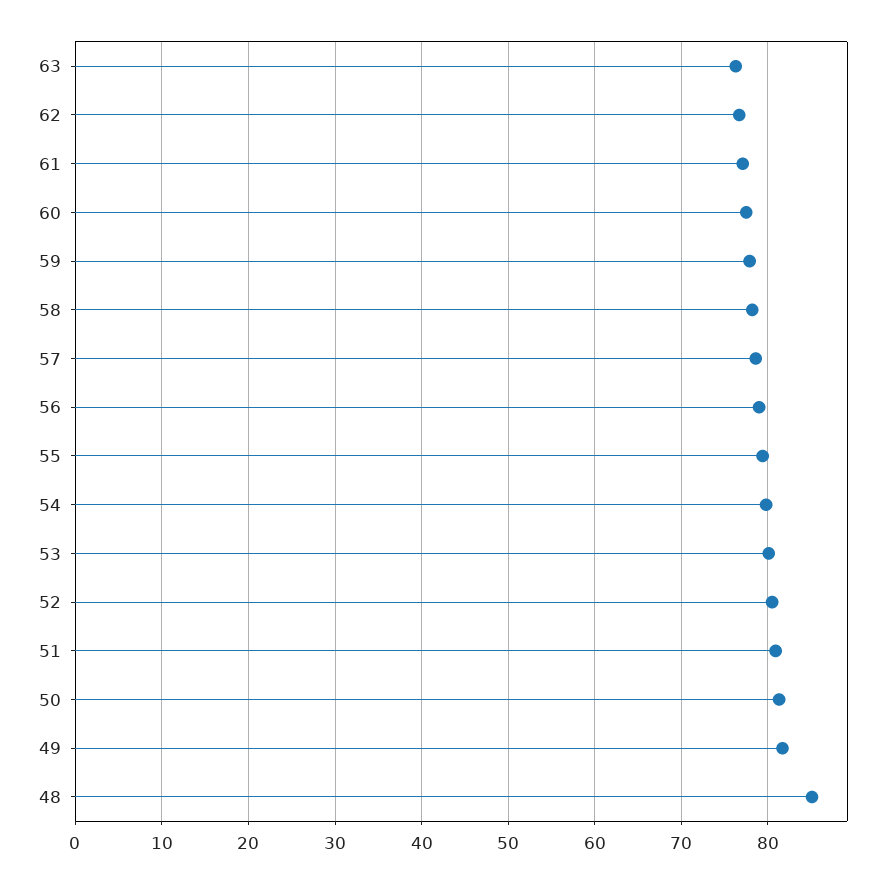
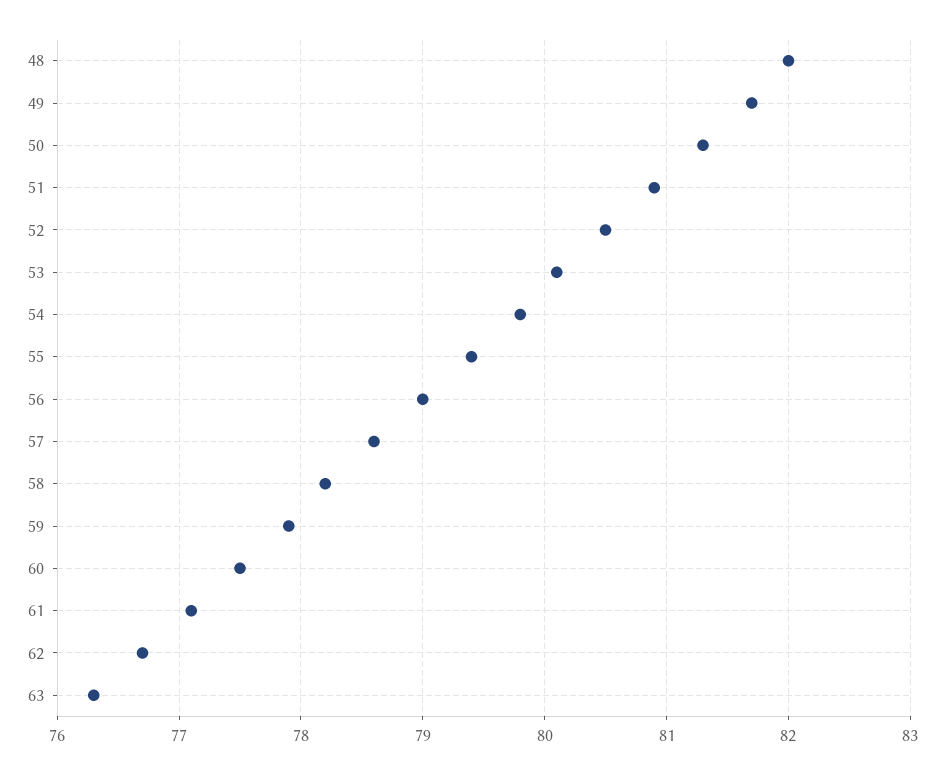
48: 85 -> 82

